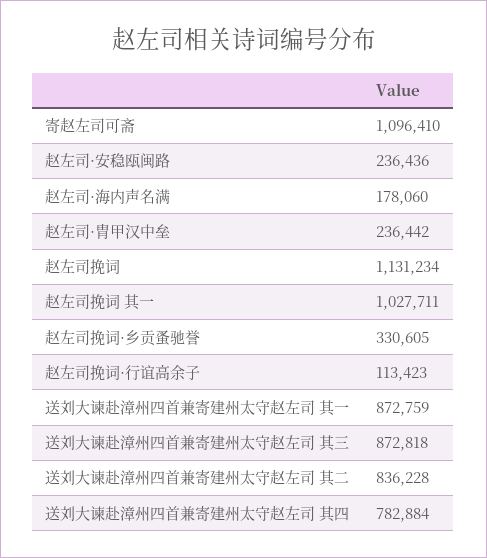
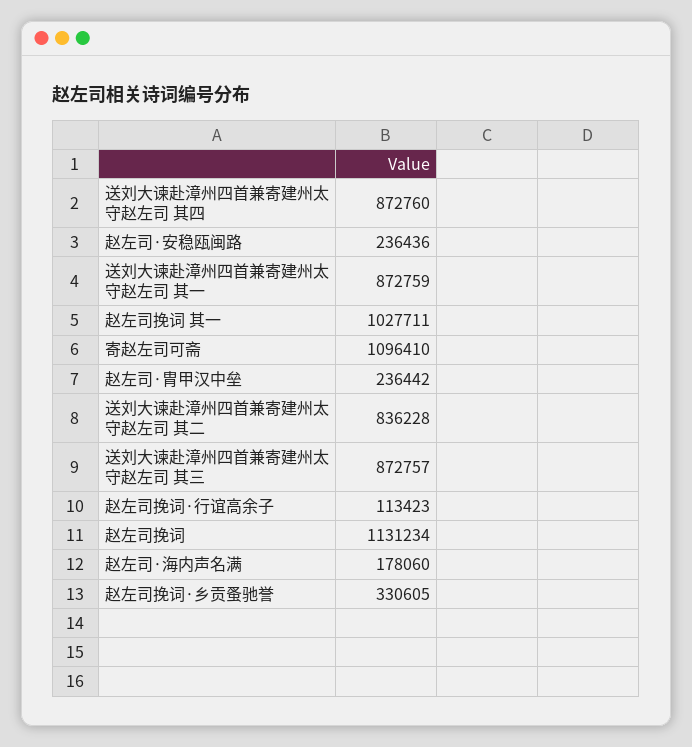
送刘大谏赴漳州四首兼寄建州太守赵左司 其三: 872818 -> 872757
送刘大谏赴漳州四首兼寄建州太守赵左司 其四: 782884 -> 872760

